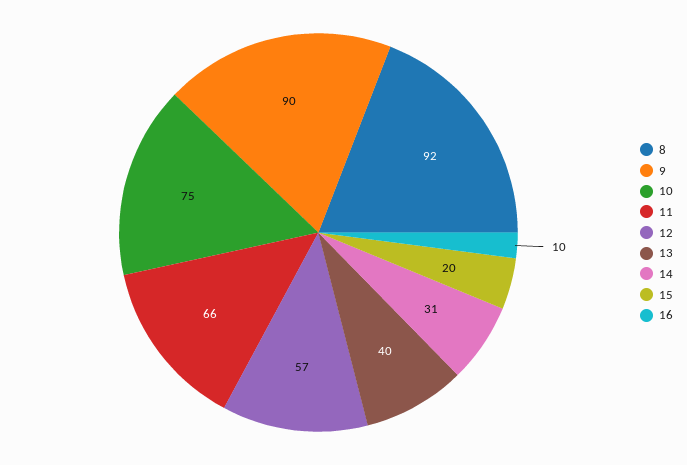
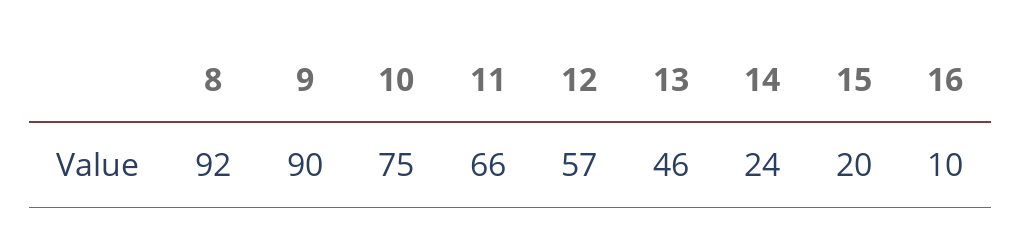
13: 40 -> 46
14: 31 -> 24

